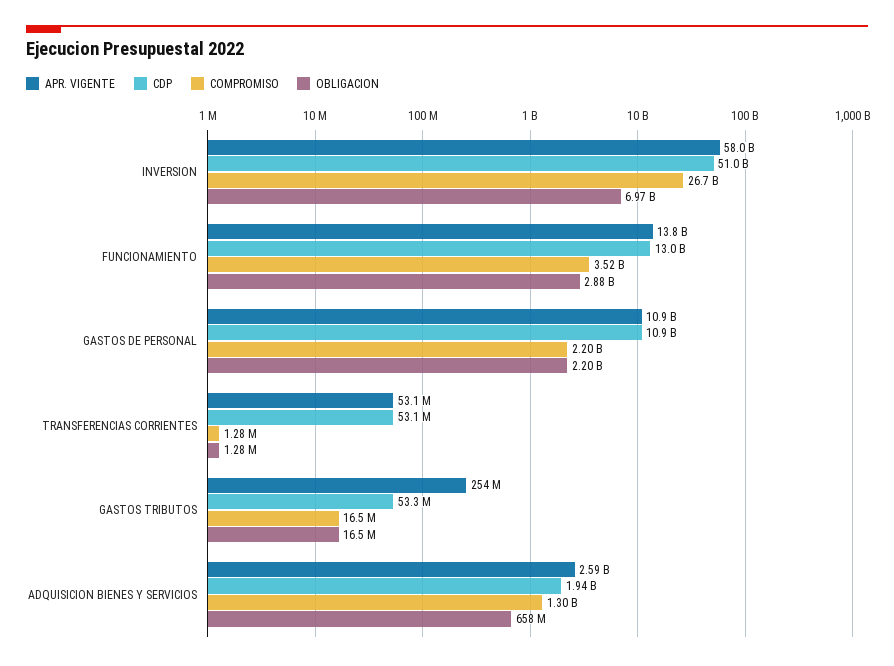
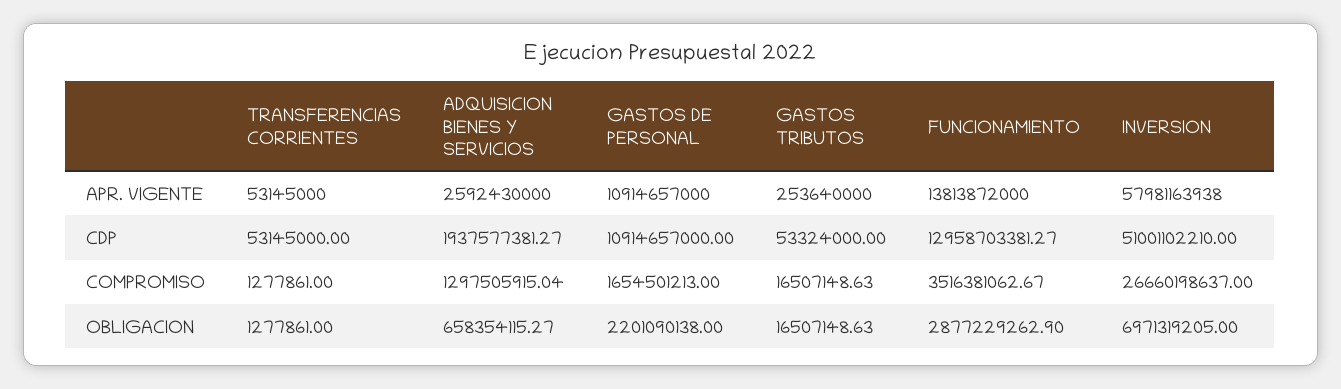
COMPROMISO, GASTOS DE PERSONAL: 2200000000 -> 1654501213

